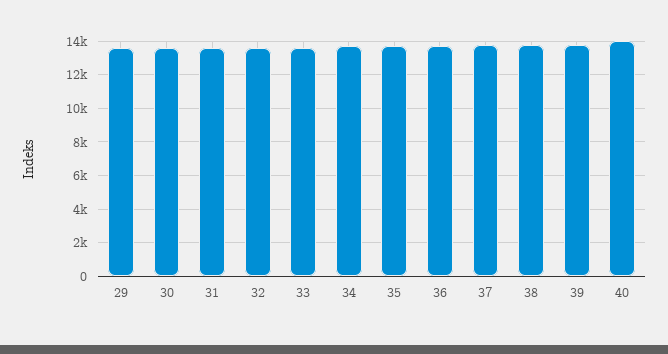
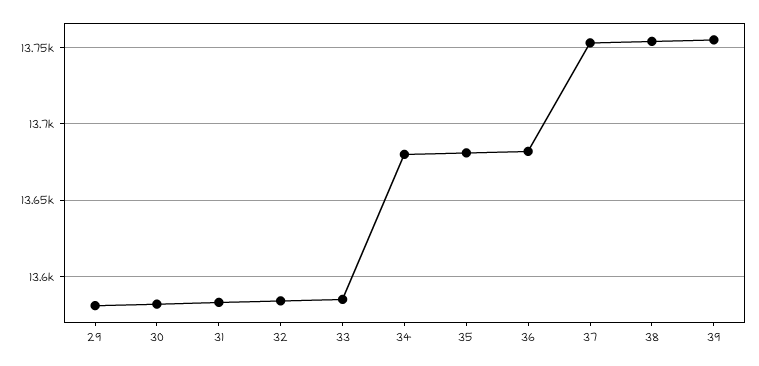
40: 14000 -> none

